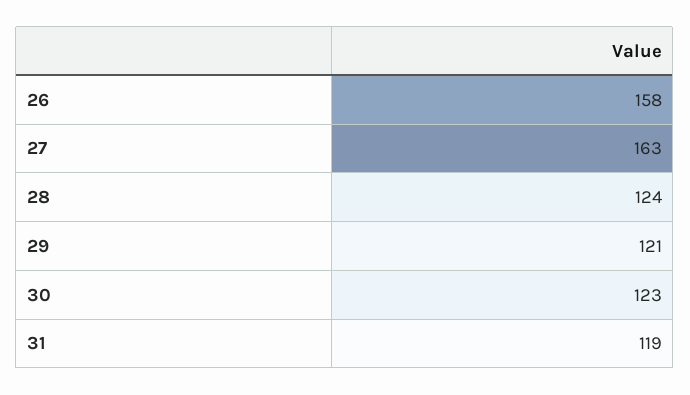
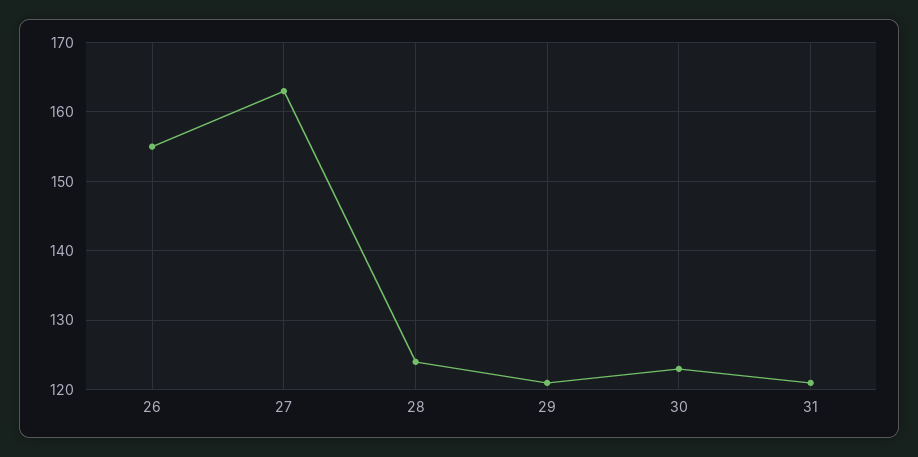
26: 158 -> 155
31: 119 -> 121

